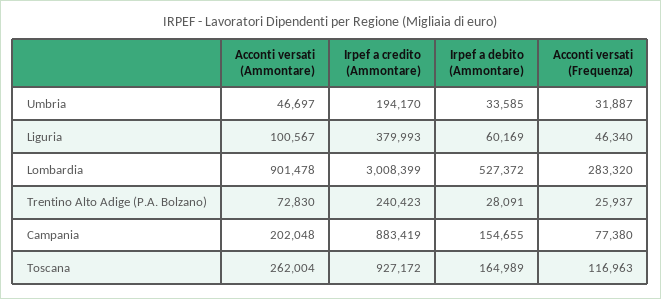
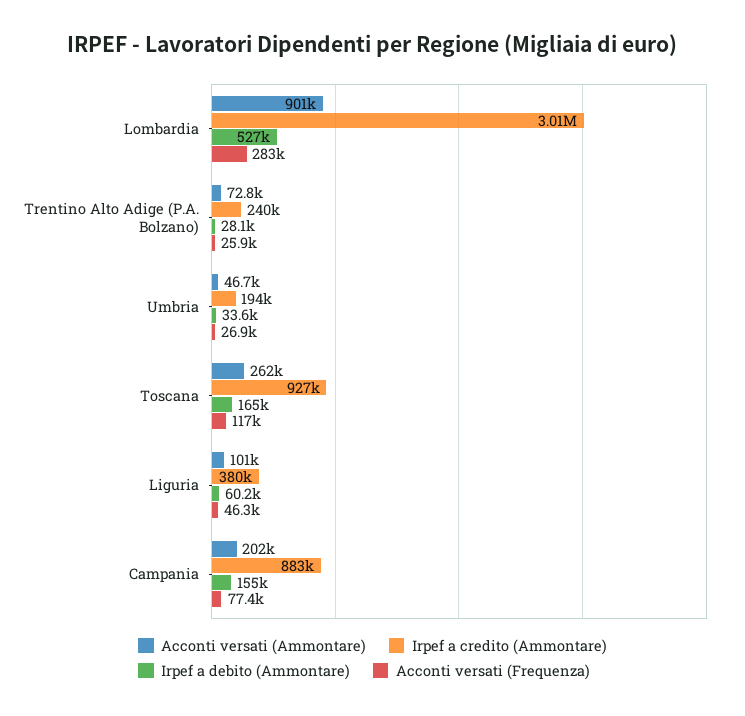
Acconti versati (Frequenza), Umbria: 31887 -> 26900

